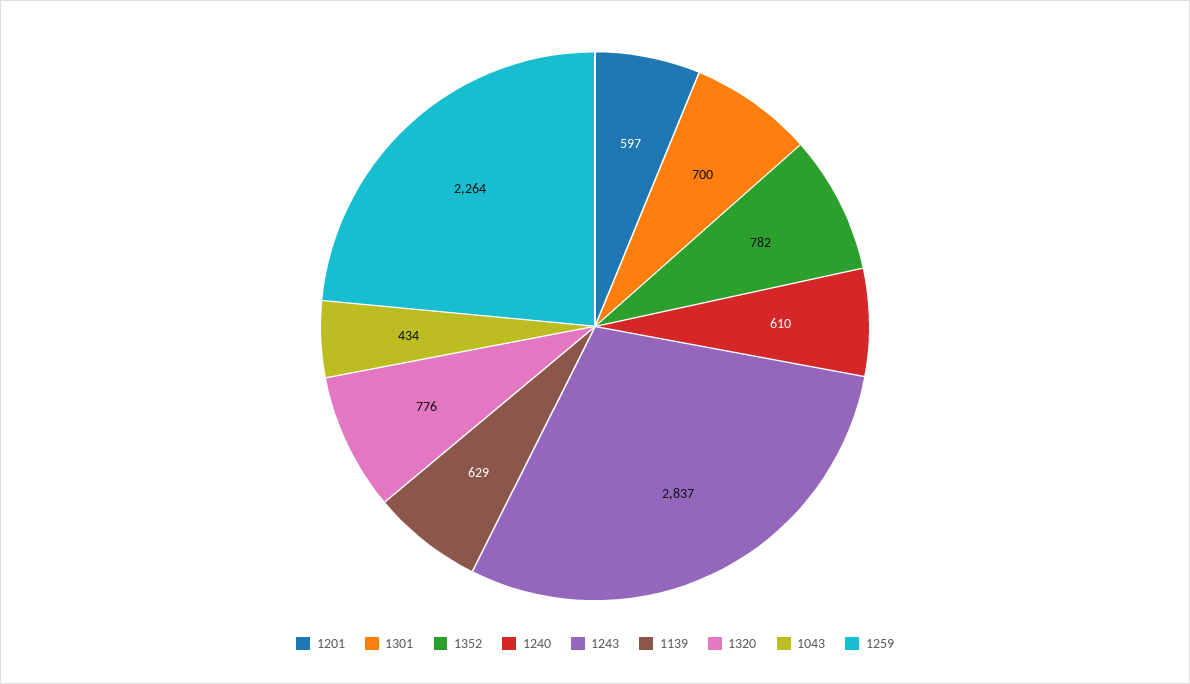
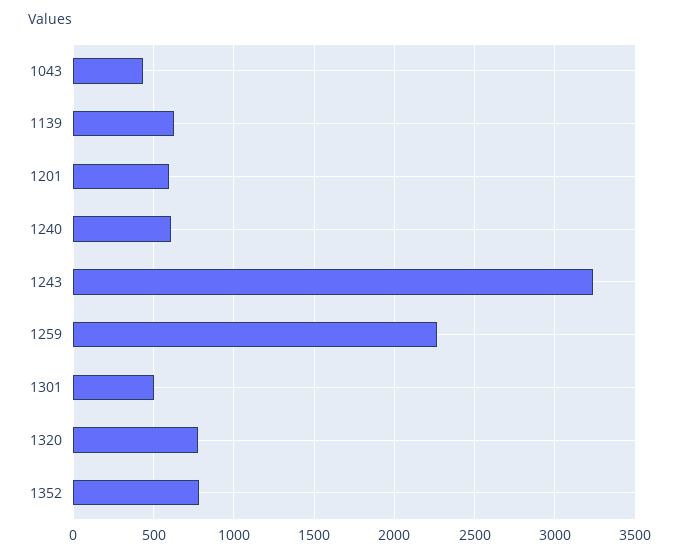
1301: 700 -> 500
1243: 2837 -> 3250

